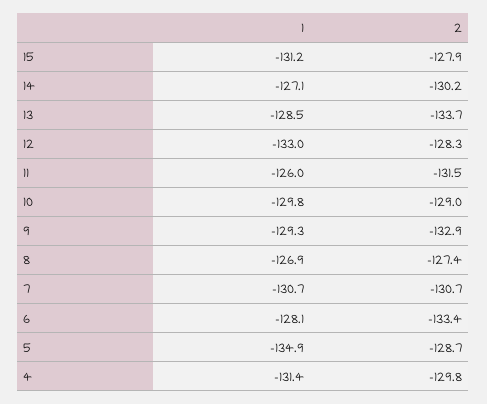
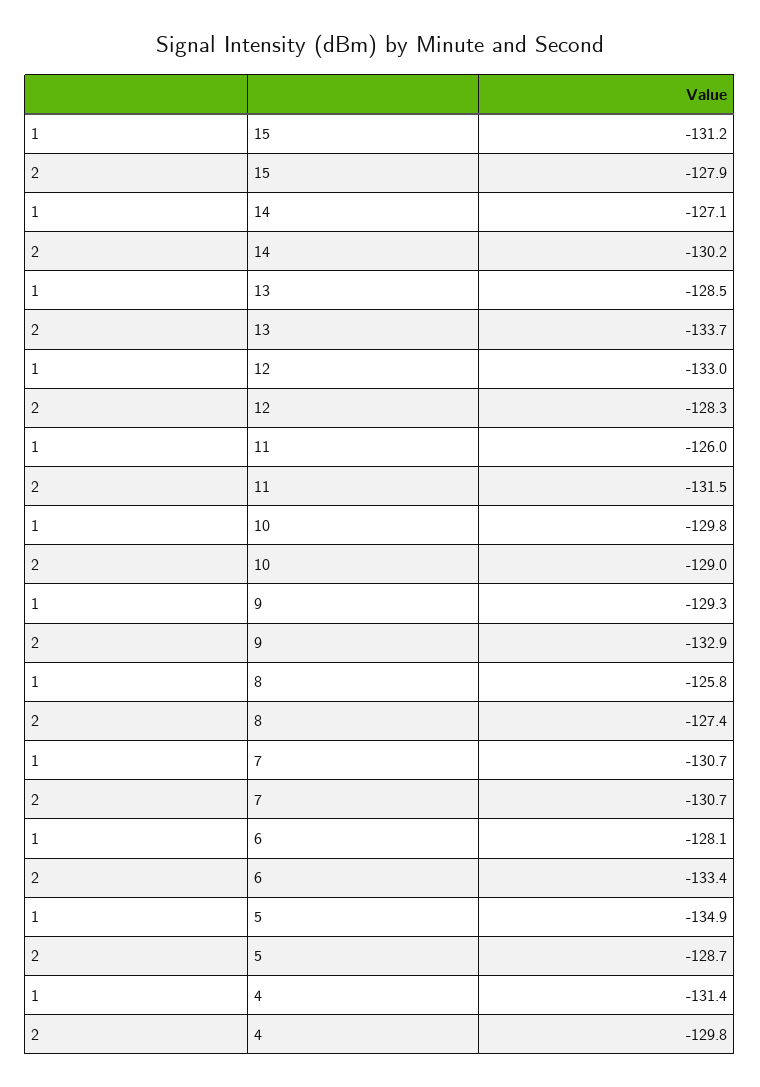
1, 8: -126.9 -> -125.8

